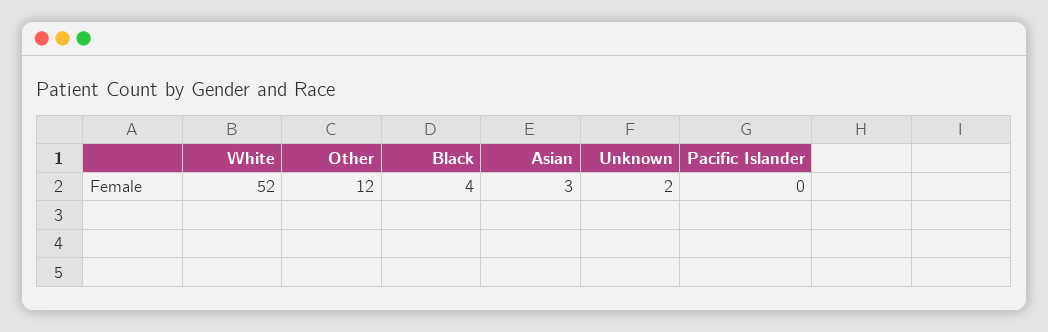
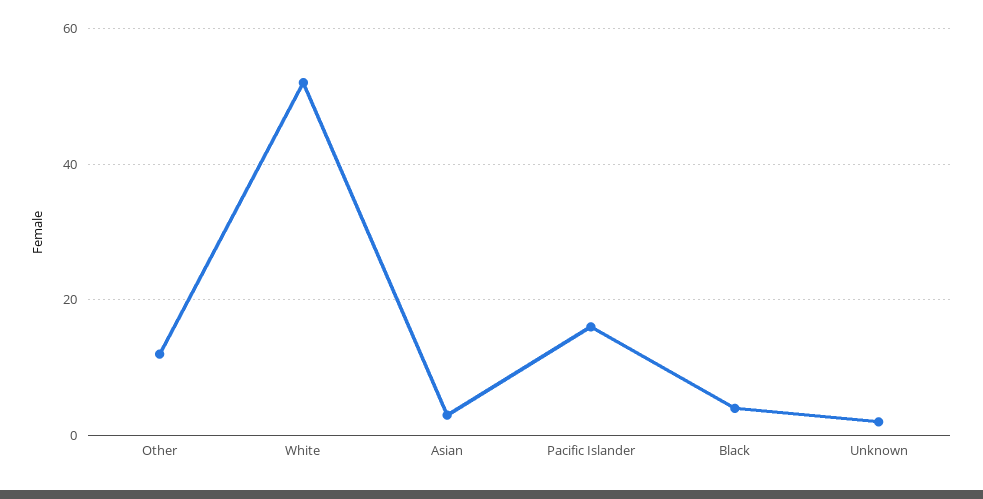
Pacific Islander: 0 -> 15

